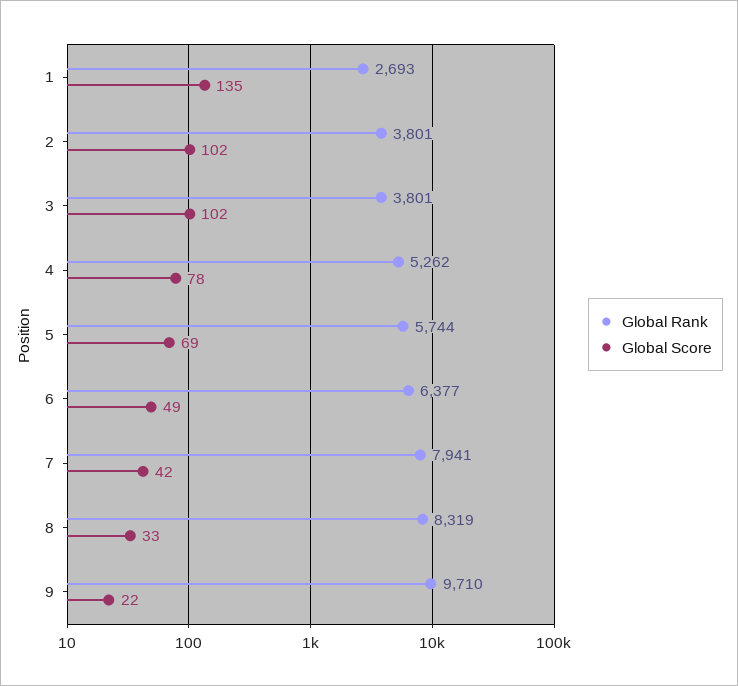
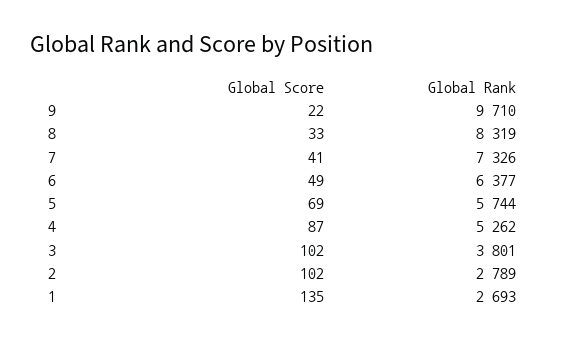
Global Rank, 2: 3801 -> 2789
Global Score, 4: 78 -> 87
Global Rank, 7: 7941 -> 7326
Global Score, 7: 42 -> 41

